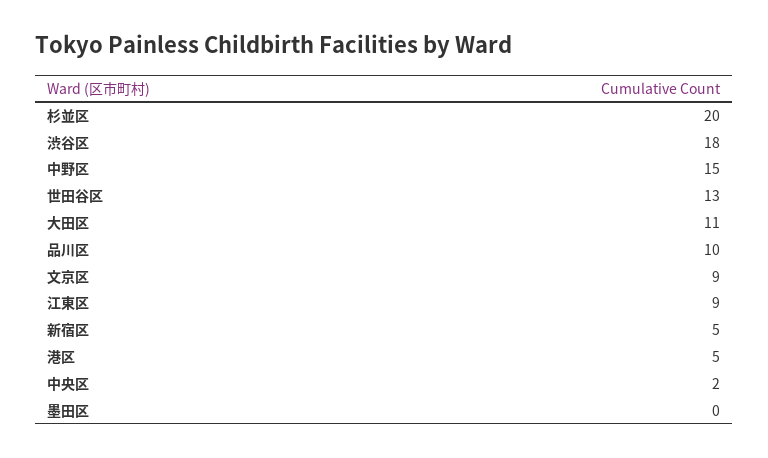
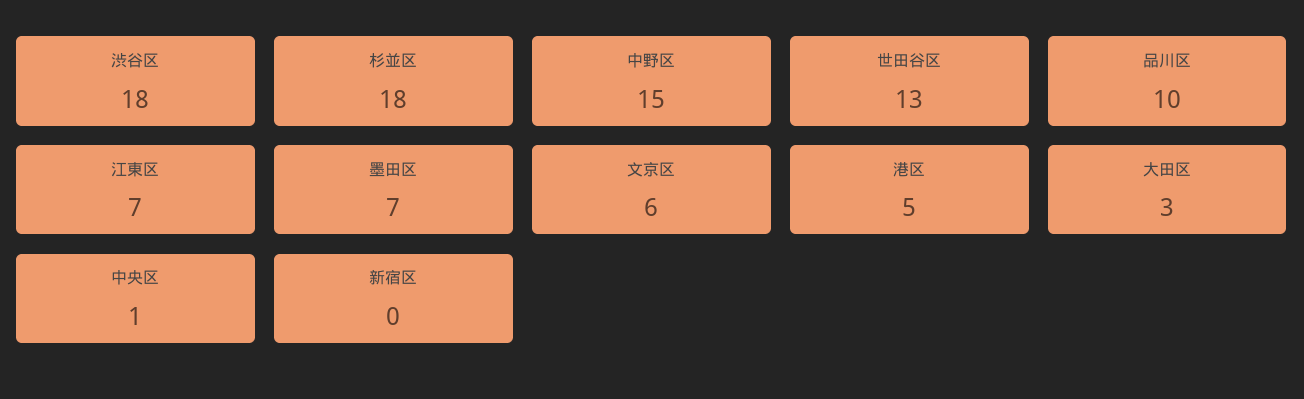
杉並区: 20 -> 18
大田区: 11 -> 3
文京区: 9 -> 6
江東区: 9 -> 7
新宿区: 5 -> 0
中央区: 2 -> 1
墨田区: 0 -> 7

